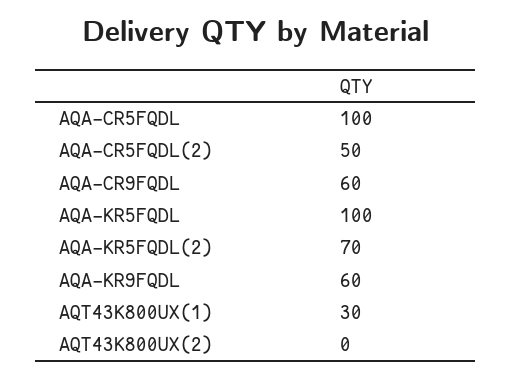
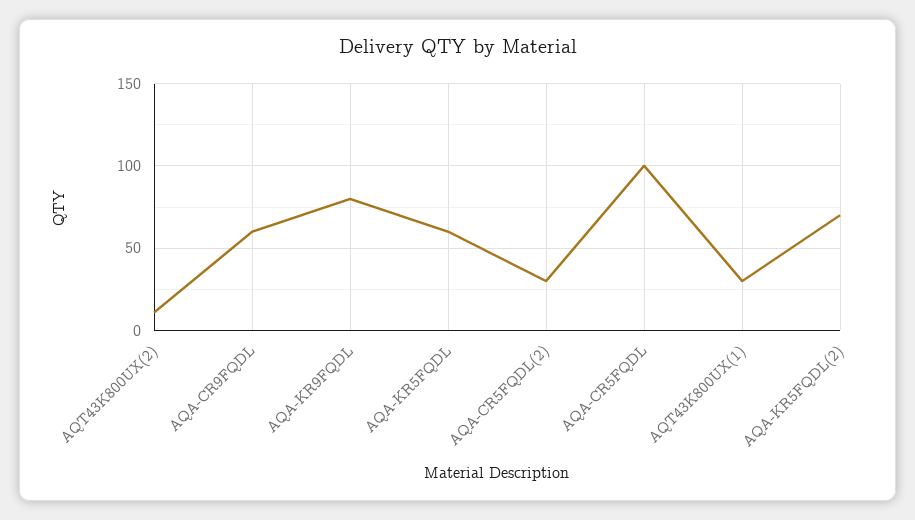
AQA-CR5FQDL(2): 50 -> 30
AQA-KR5FQDL: 100 -> 60
AQA-KR9FQDL: 60 -> 80
AQT43K800UX(2): 0 -> 10

